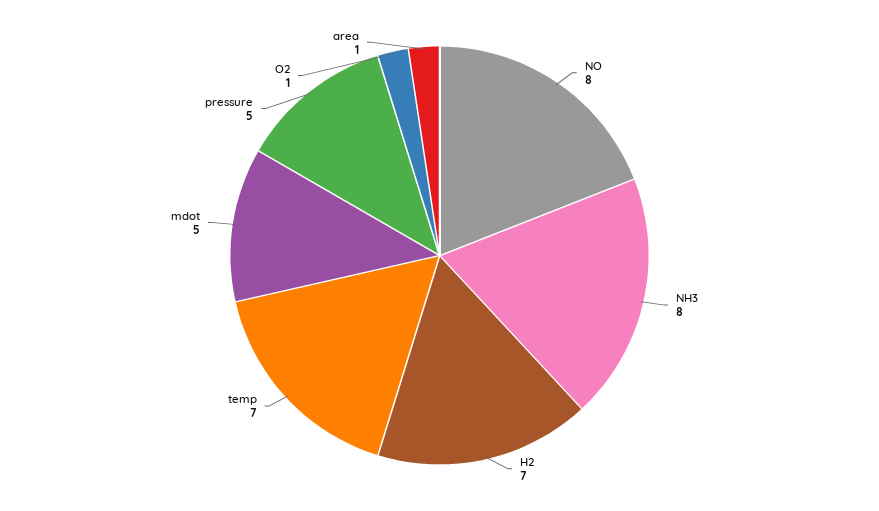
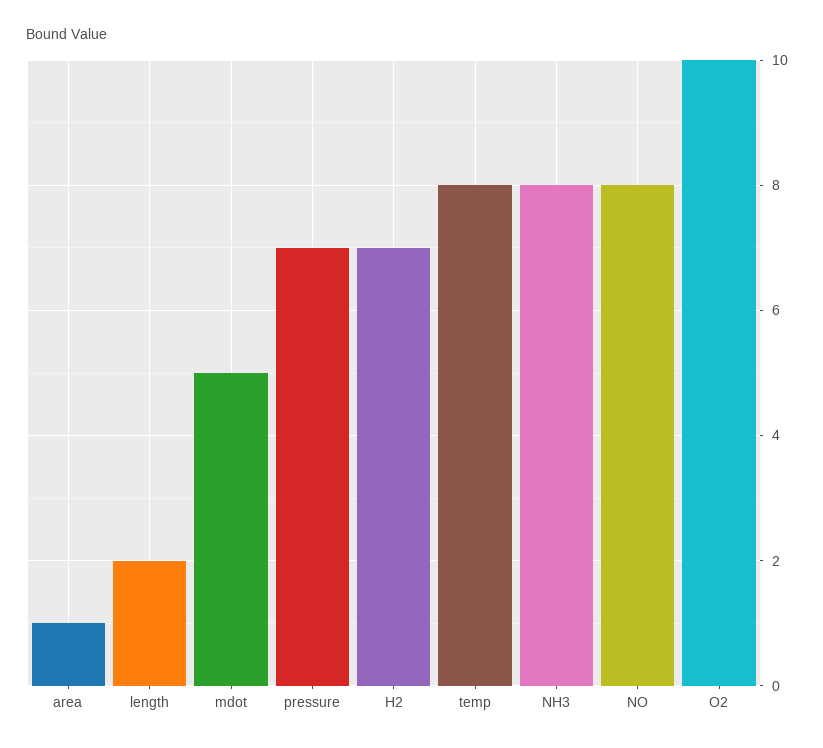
temp: 7 -> 8
pressure: 5 -> 7
O2: 1 -> 10
length: none -> 2

